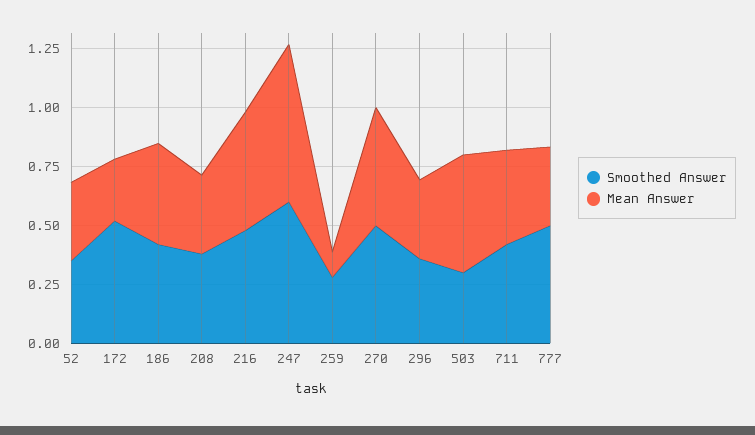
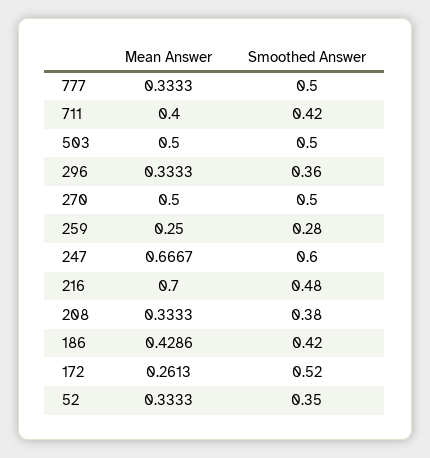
Mean Answer, 216: 0.5 -> 0.7
Mean Answer, 259: 0.1 -> 0.25
Smoothed Answer, 503: 0.3 -> 0.5

